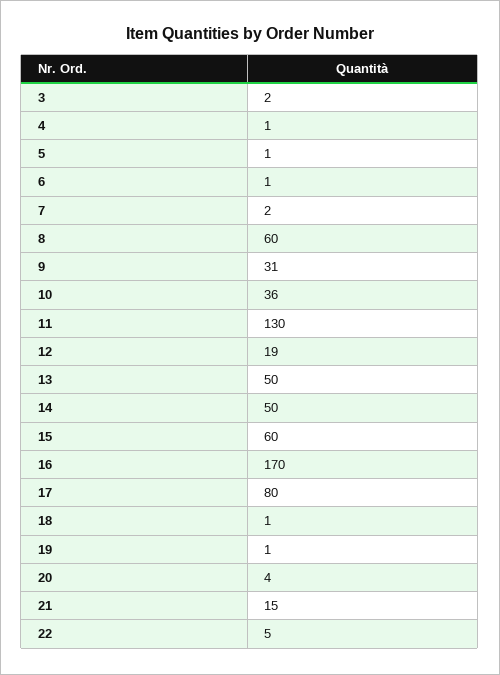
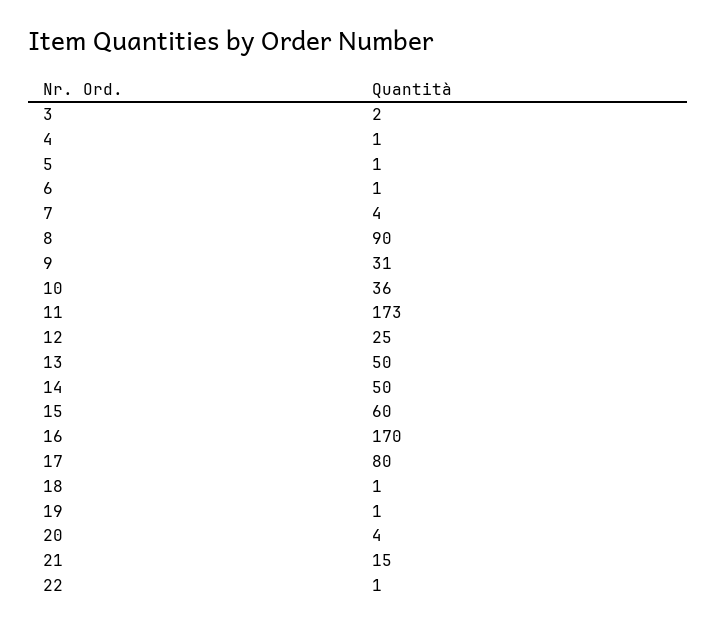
7: 2 -> 4
8: 60 -> 90
11: 130 -> 173
12: 19 -> 25
22: 5 -> 1

